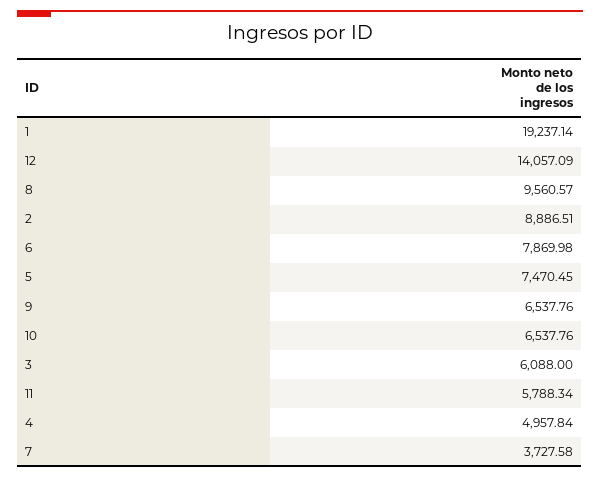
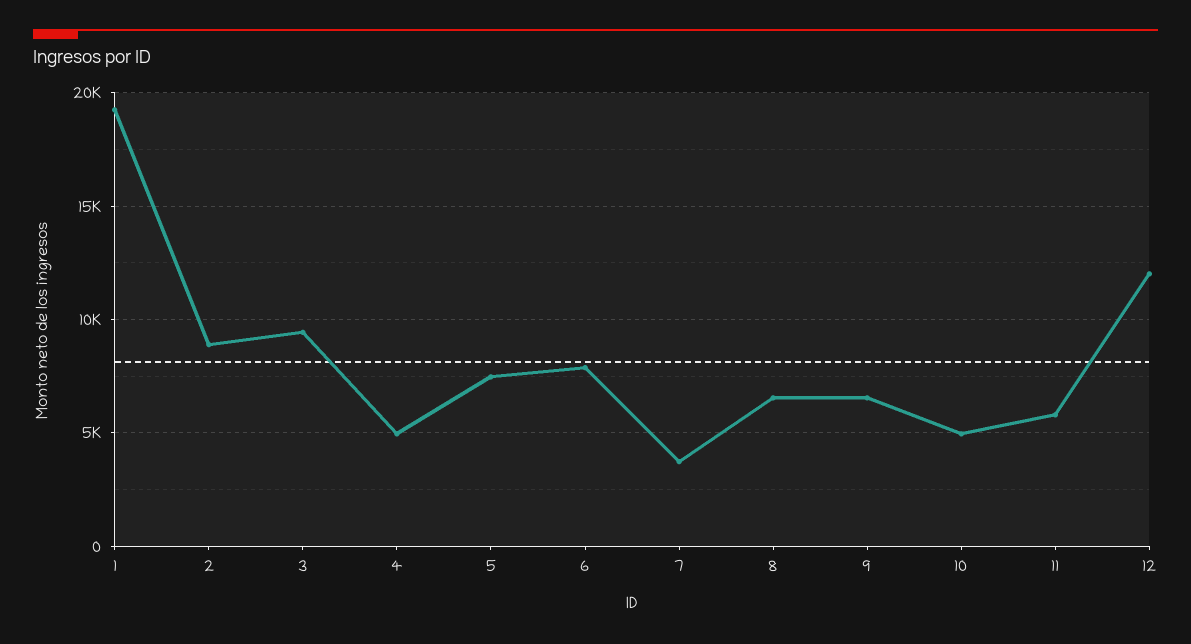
12: 14057.09 -> 12000
8: 9560.57 -> 6500
10: 6537.76 -> 5000
3: 6088 -> 9500

